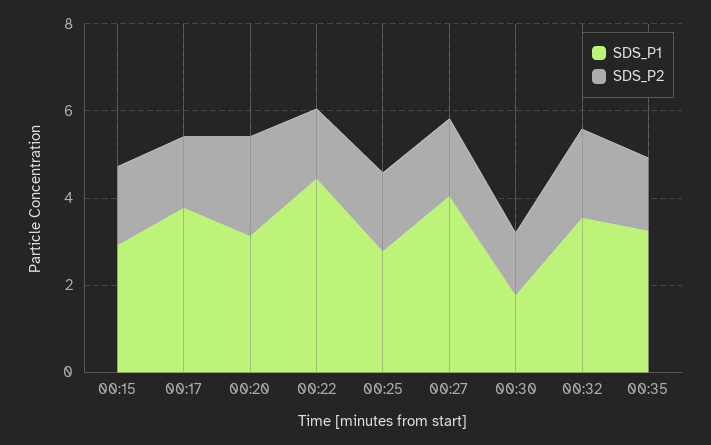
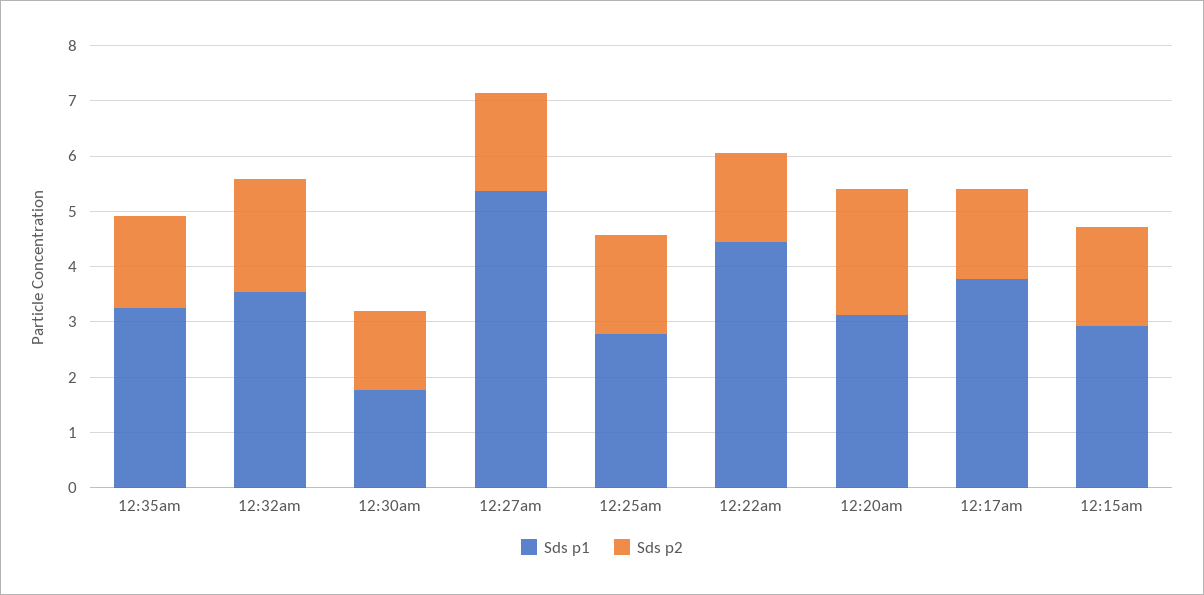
SDS_P1, 00:27: 4 -> 5.4

